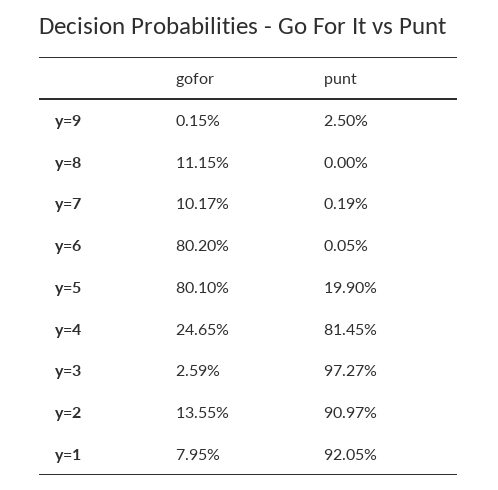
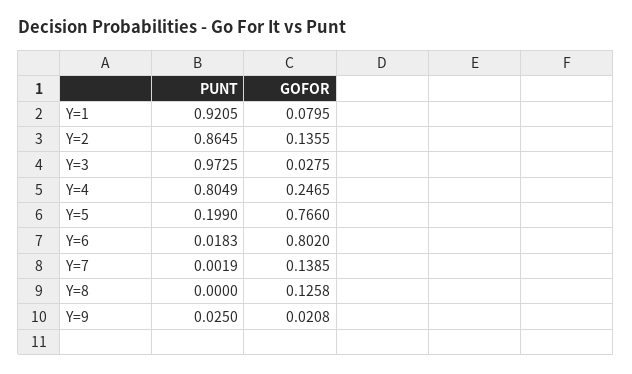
gofor, y=9: 0.0015 -> 0.0208
gofor, y=8: 0.1115 -> 0.1258
gofor, y=7: 0.1017 -> 0.1385
punt, y=6: 0.0005 -> 0.0183
gofor, y=5: 0.801 -> 0.766
punt, y=4: 0.8145 -> 0.8049
gofor, y=3: 0.0259 -> 0.0275
punt, y=3: 0.9727 -> 0.9725
punt, y=2: 0.9097 -> 0.8645

